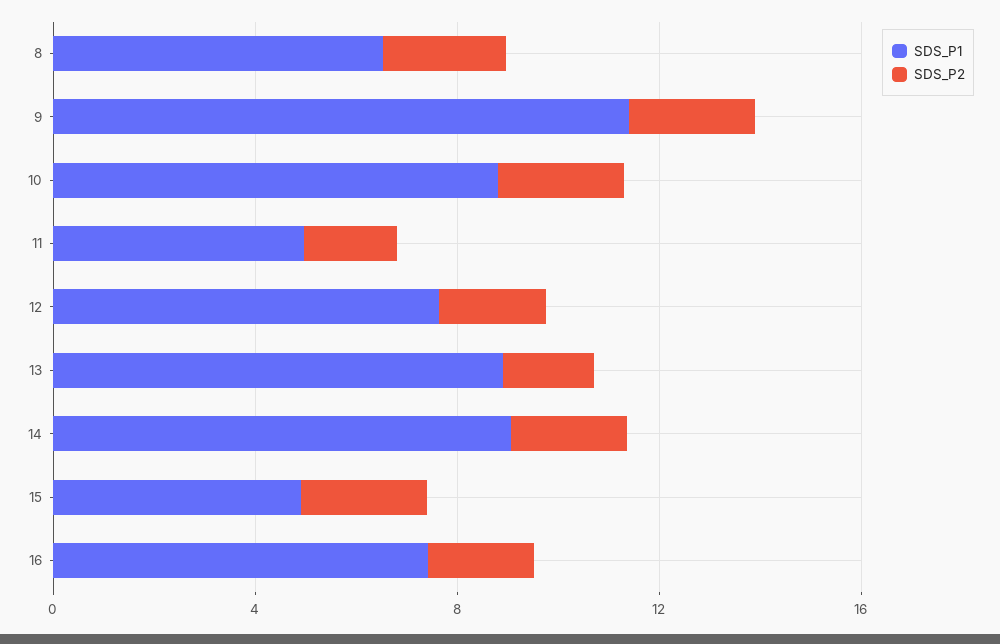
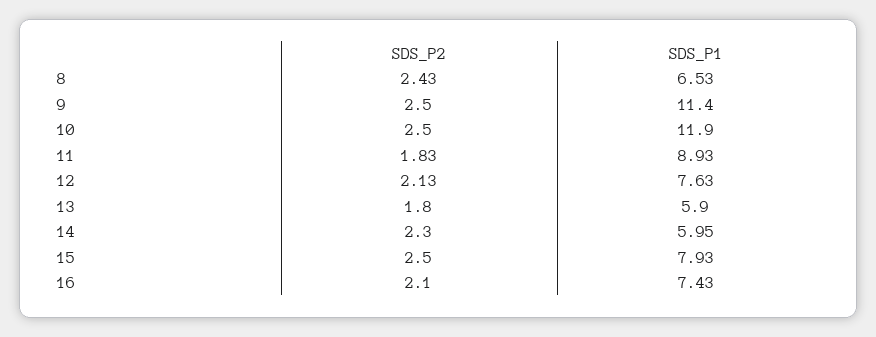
SDS_P1, 10: 9 -> 11.9
SDS_P1, 11: 5 -> 8.93
SDS_P1, 13: 9 -> 5.9
SDS_P1, 14: 9 -> 5.95
SDS_P1, 15: 5 -> 7.93

